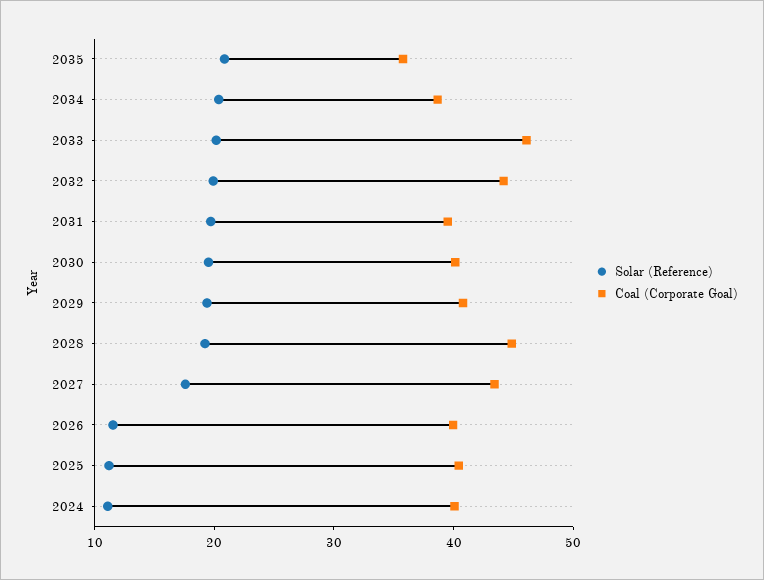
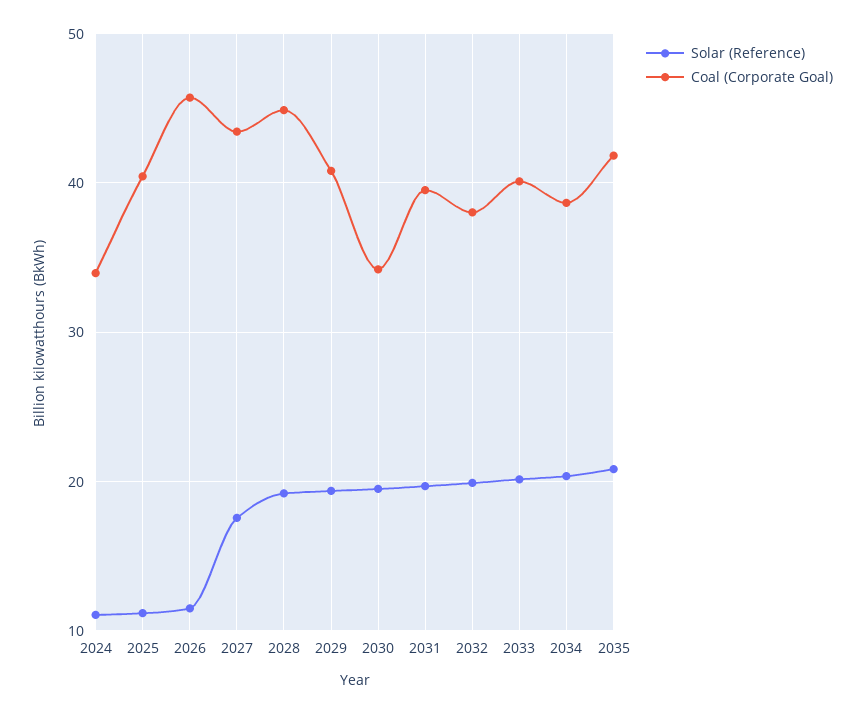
Coal (Corporate Goal), 2035: 36 -> 42
Coal (Corporate Goal), 2033: 46 -> 40
Coal (Corporate Goal), 2032: 44 -> 38
Coal (Corporate Goal), 2030: 40 -> 34
Coal (Corporate Goal), 2026: 40 -> 46
Coal (Corporate Goal), 2024: 40 -> 34

